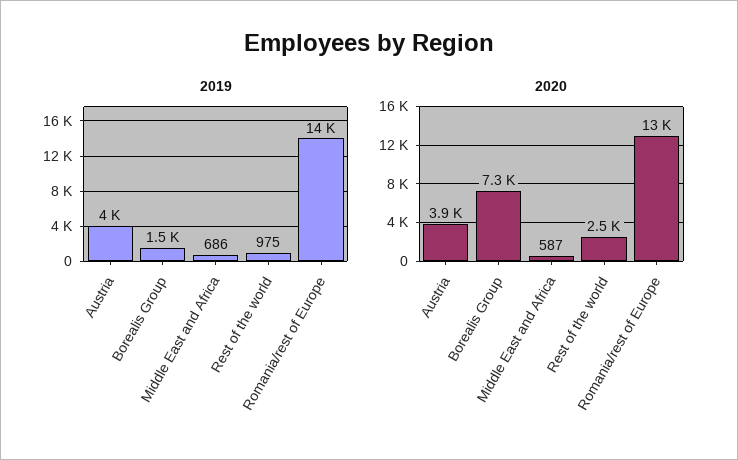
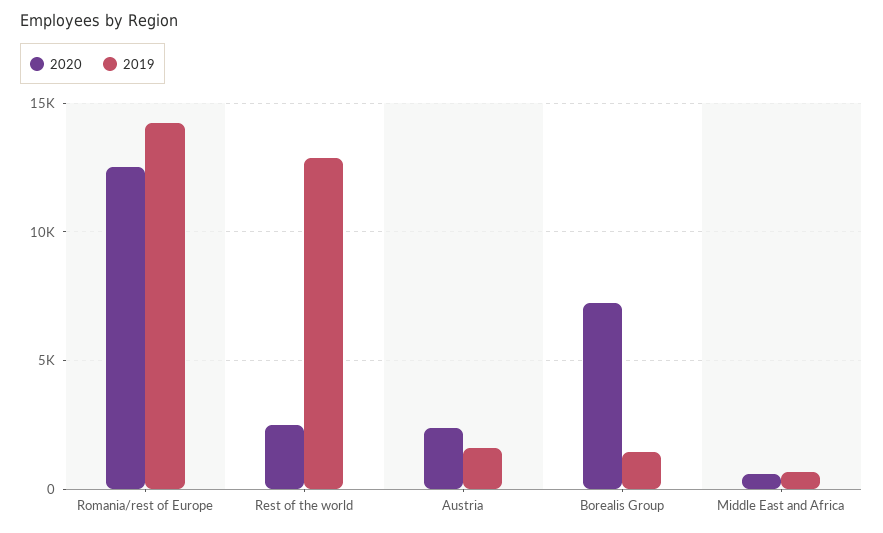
2019, Austria: 4000 -> 1500
2019, Rest of the world: 975 -> 13000
2020, Austria: 3900 -> 2500

